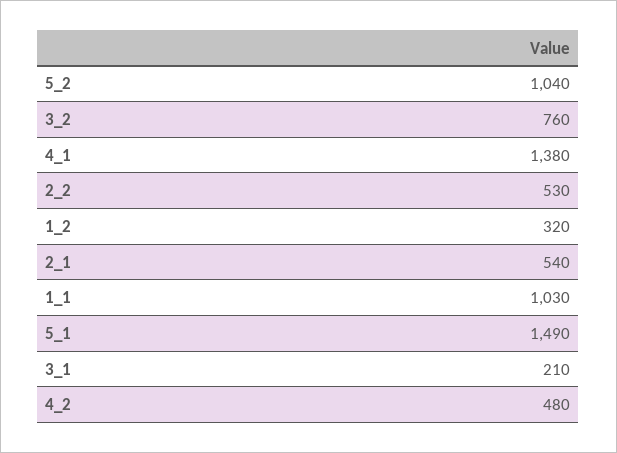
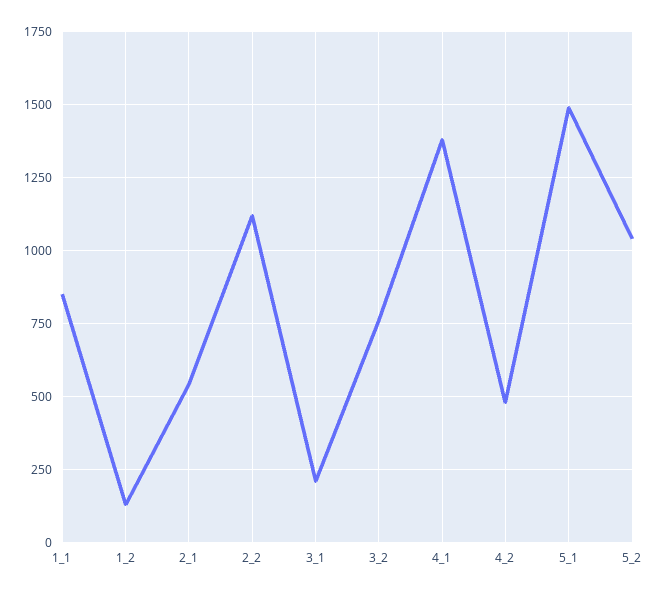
2_2: 530 -> 1125
1_2: 320 -> 125
1_1: 1030 -> 850

